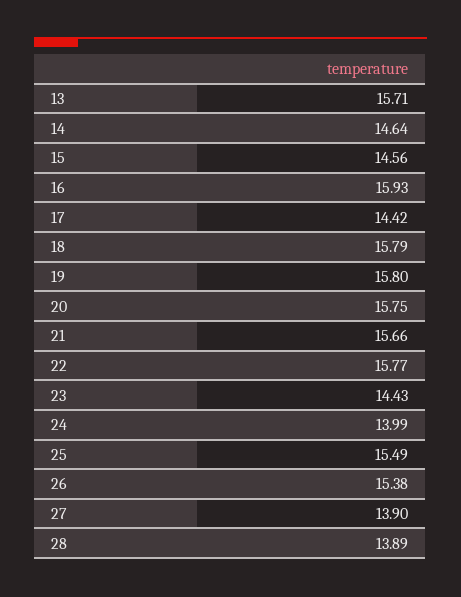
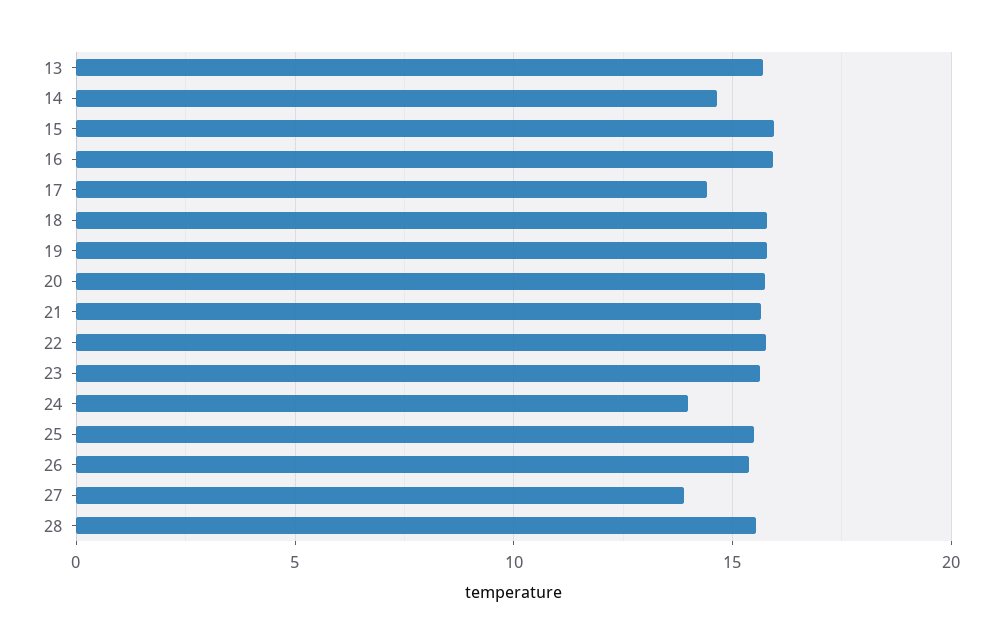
15: 14.56 -> 16
23: 14.43 -> 15.5
28: 13.89 -> 15.5

